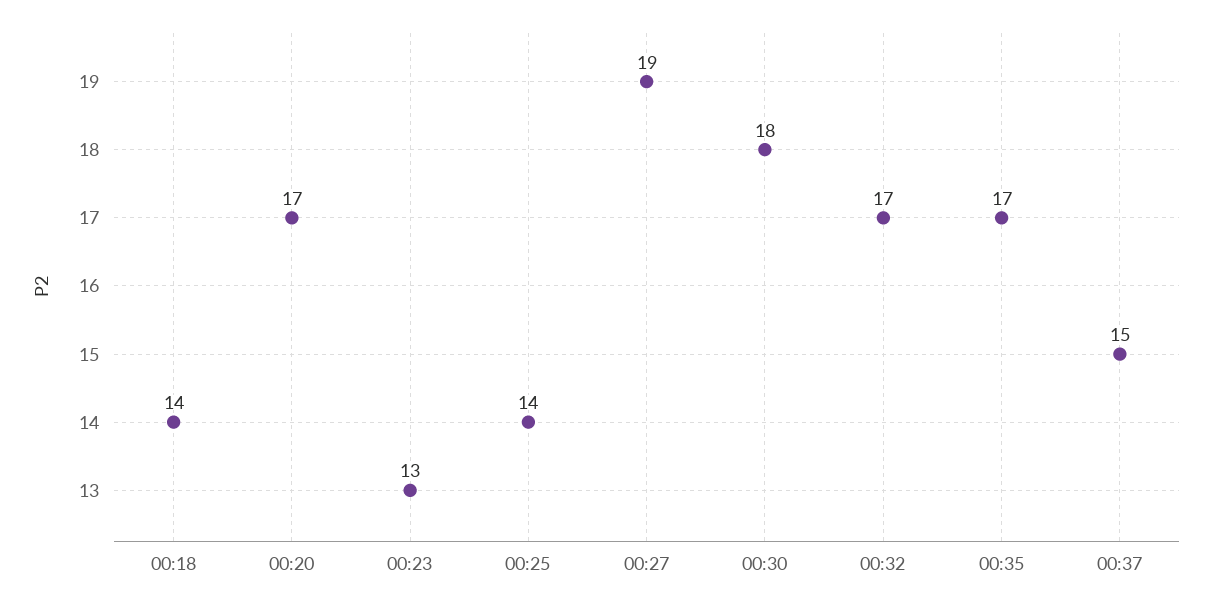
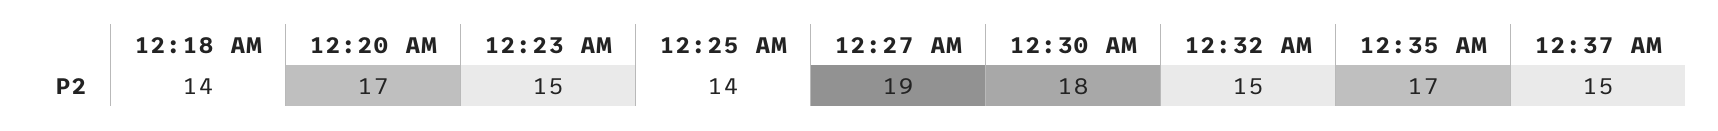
00:23: 13 -> 15
00:32: 17 -> 15

